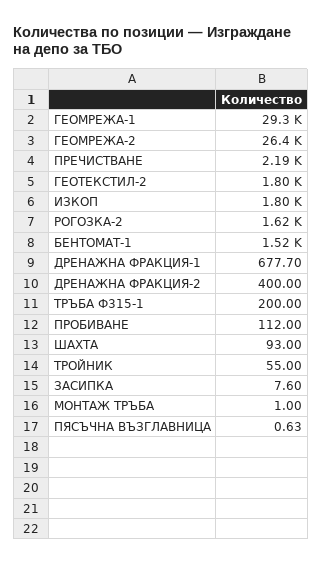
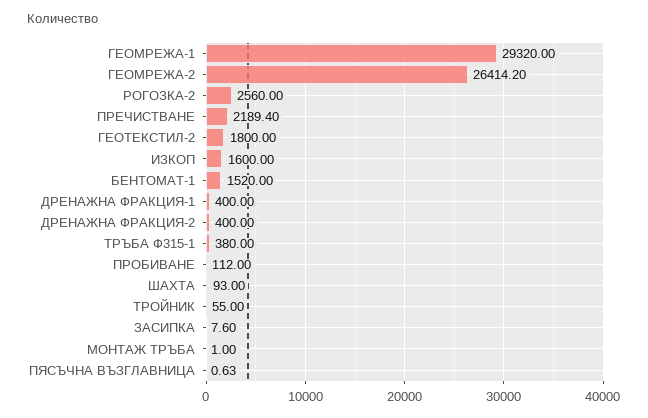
ИЗКОП: 1800 -> 1600
РОГОЗКА-2: 1620 -> 2560
ДРЕНАЖНА ФРАКЦИЯ-1: 677.7 -> 400
ТРЪБА Ф315-1: 200 -> 380

